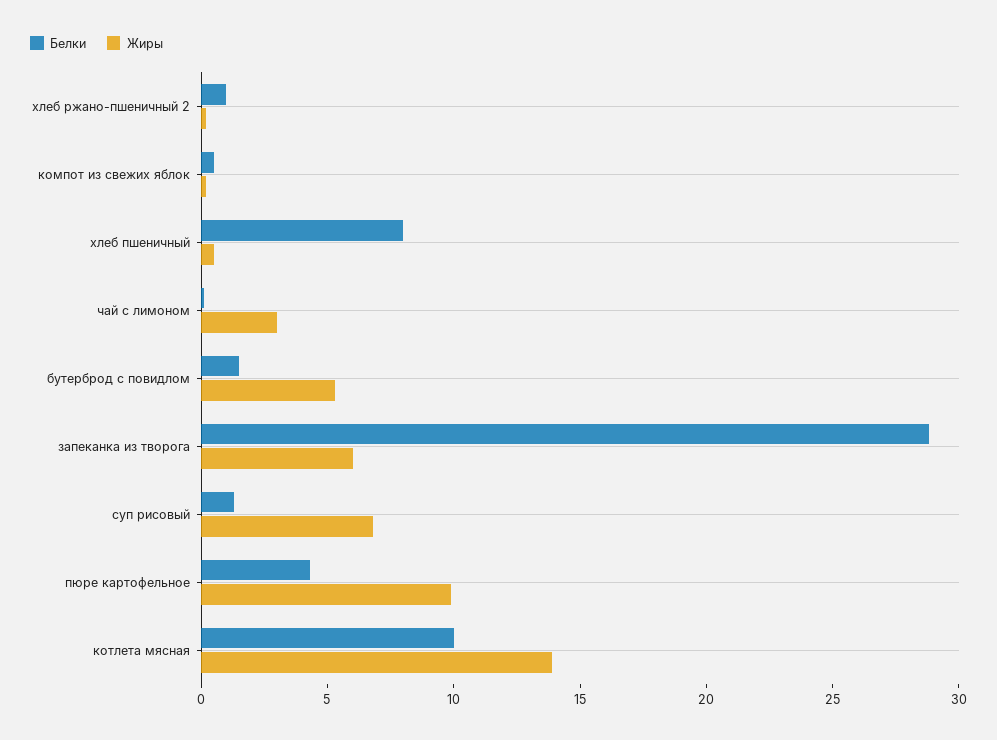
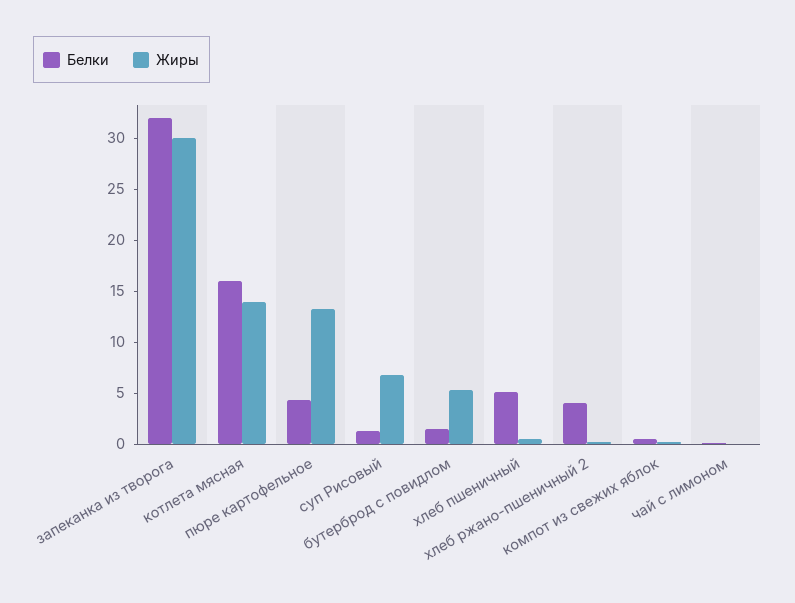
Белки, хлеб ржано-пшеничный 2: 1 -> 4
Белки, хлеб пшеничный: 8 -> 5
Жиры, чай с лимоном: 3 -> 0
Белки, запеканка из творога: 29 -> 32
Жиры, запеканка из творога: 6 -> 30
Жиры, пюре картофельное: 10 -> 13
Белки, котлета мясная: 10 -> 16

